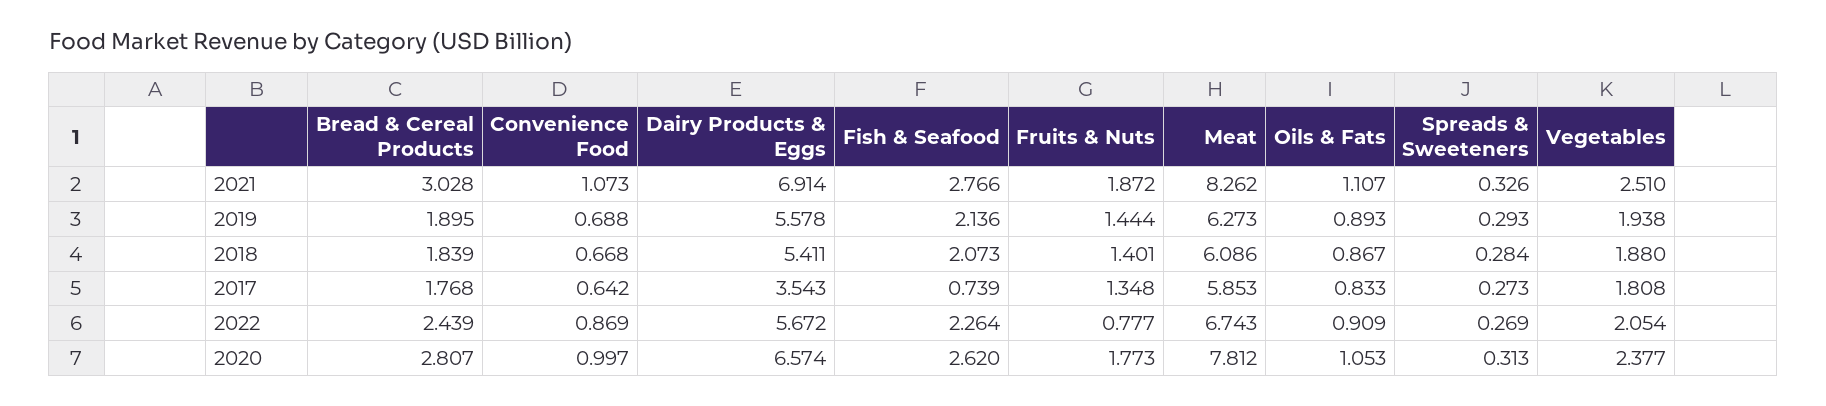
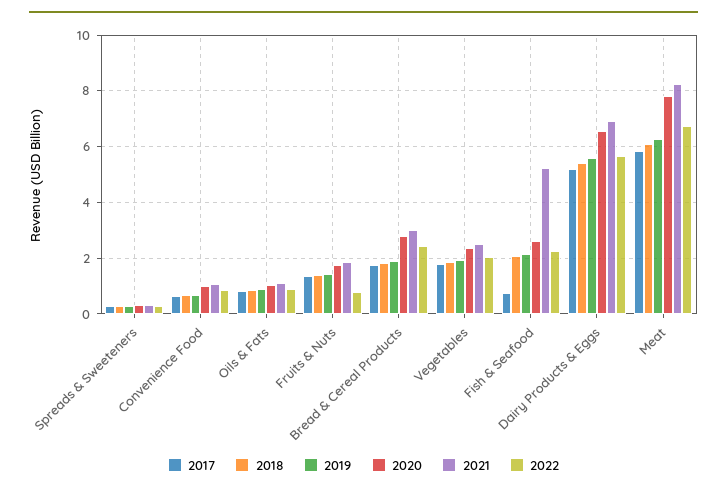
2021, Fish & Seafood: 2.766 -> 5.25
2017, Dairy Products & Eggs: 3.543 -> 5.25

